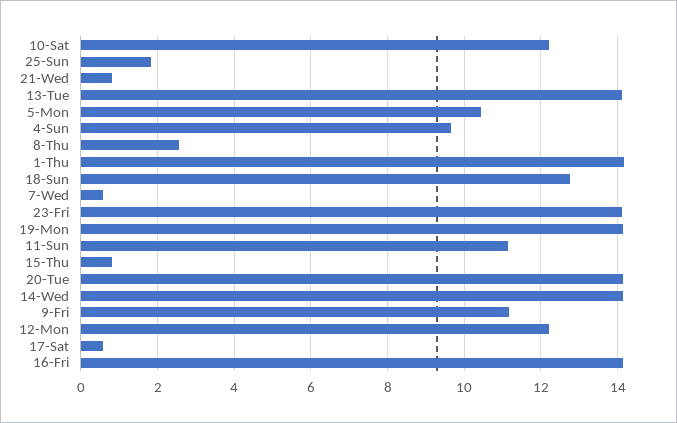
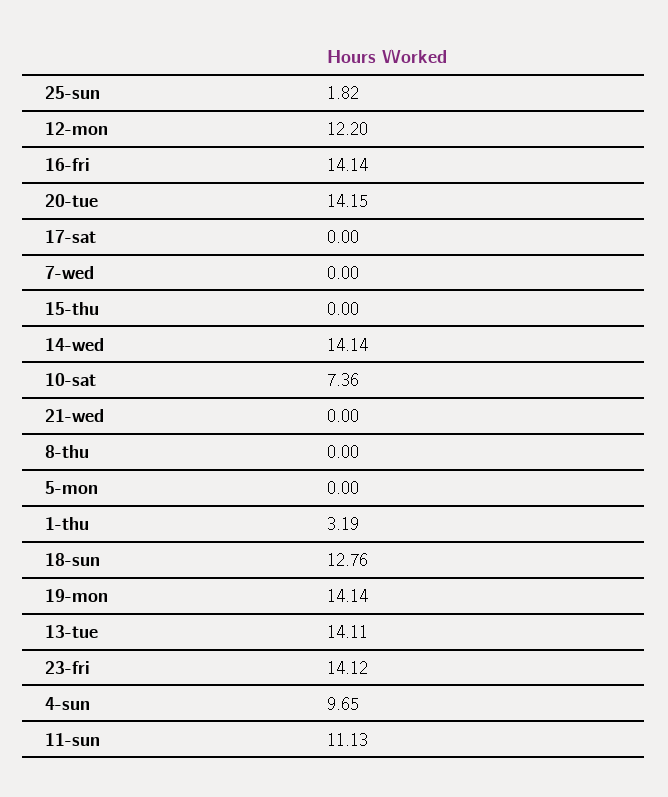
10-Sat: 12.2 -> 7.36
21-Wed: 0.8 -> 0
5-Mon: 10.4 -> 0
8-Thu: 2.6 -> 0
1-Thu: 14.2 -> 3.19
7-Wed: 0.6 -> 0
15-Thu: 0.8 -> 0
9-Fri: 11.2 -> none
17-Sat: 0.6 -> 0

